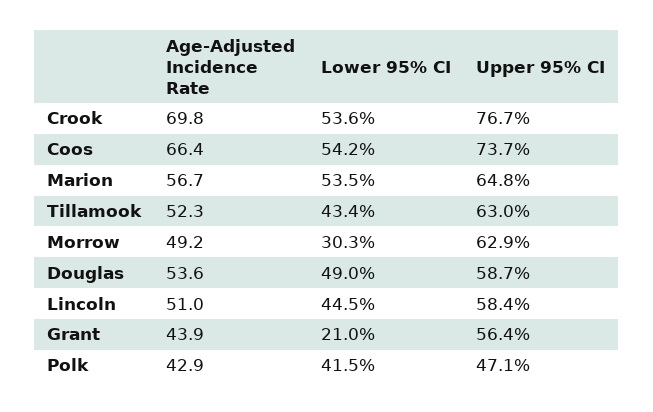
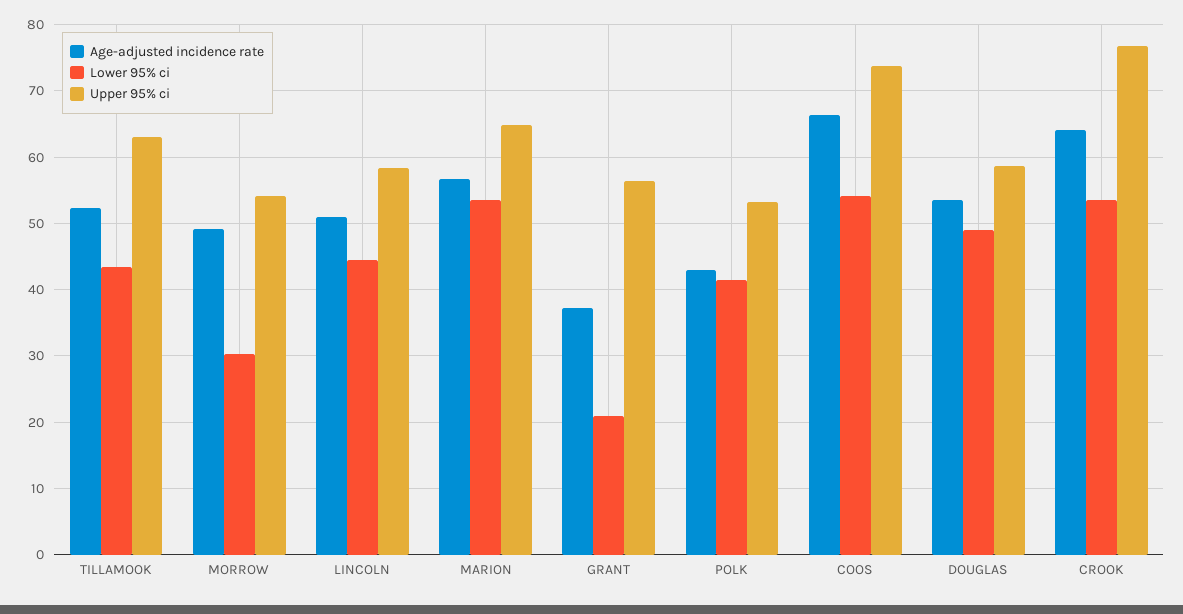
Age-Adjusted Incidence Rate, Crook: 69.8 -> 64
Upper 95% CI, Morrow: 62.9 -> 54
Age-Adjusted Incidence Rate, Grant: 43.9 -> 37
Upper 95% CI, Polk: 47.1 -> 53

